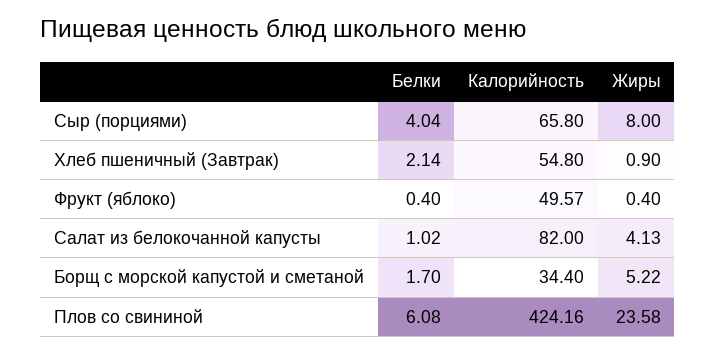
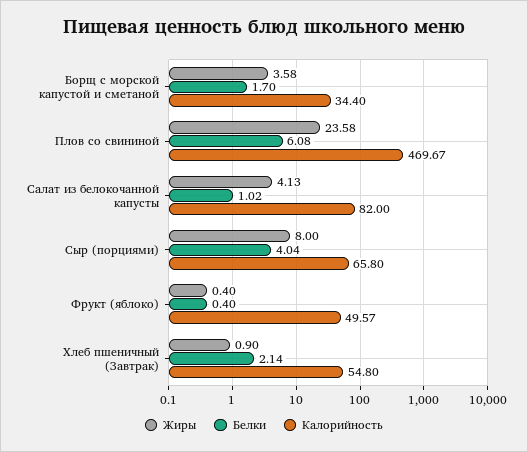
Жиры, Борщ с морской капустой и сметаной: 5.22 -> 3.58
Калорийность, Плов со свининой: 424.16 -> 469.67

